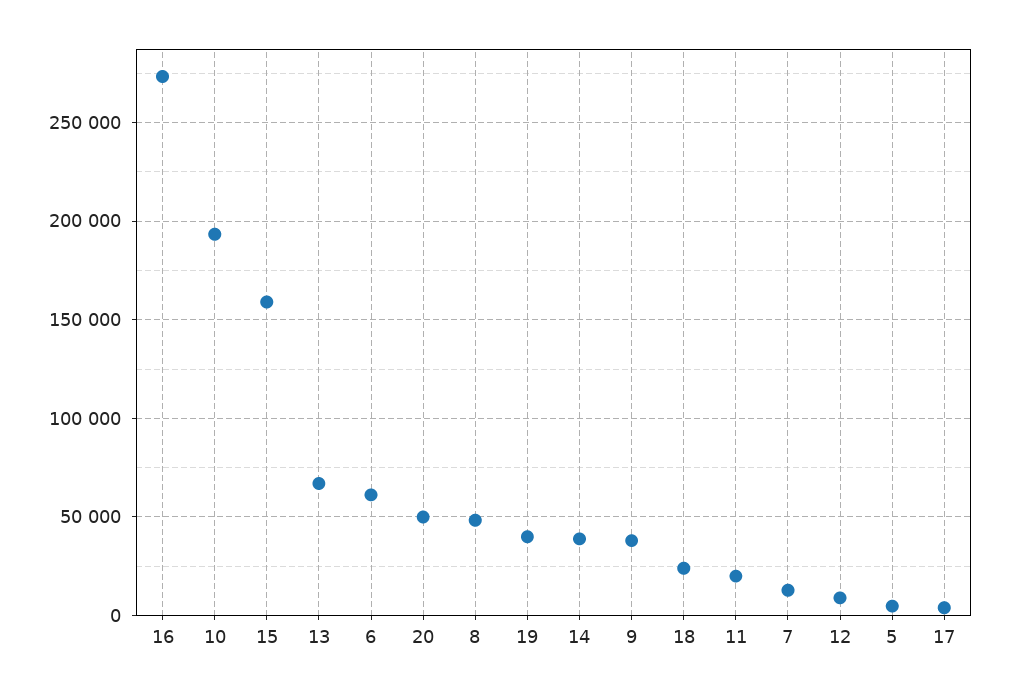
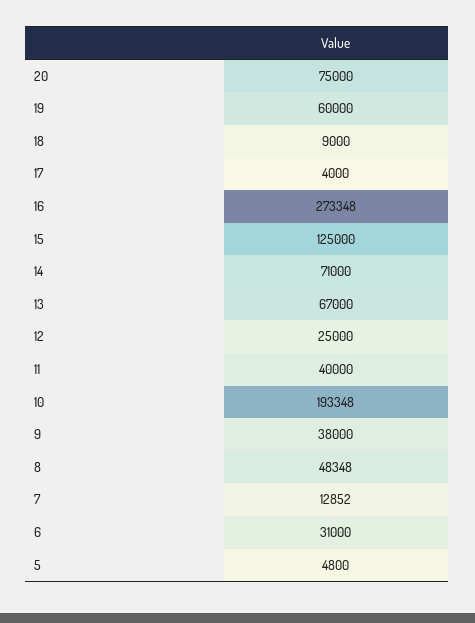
15: 160000 -> 125000
6: 60000 -> 31000
20: 50000 -> 75000
19: 40000 -> 60000
14: 40000 -> 71000
18: 25000 -> 9000
11: 20000 -> 40000
12: 10000 -> 25000

